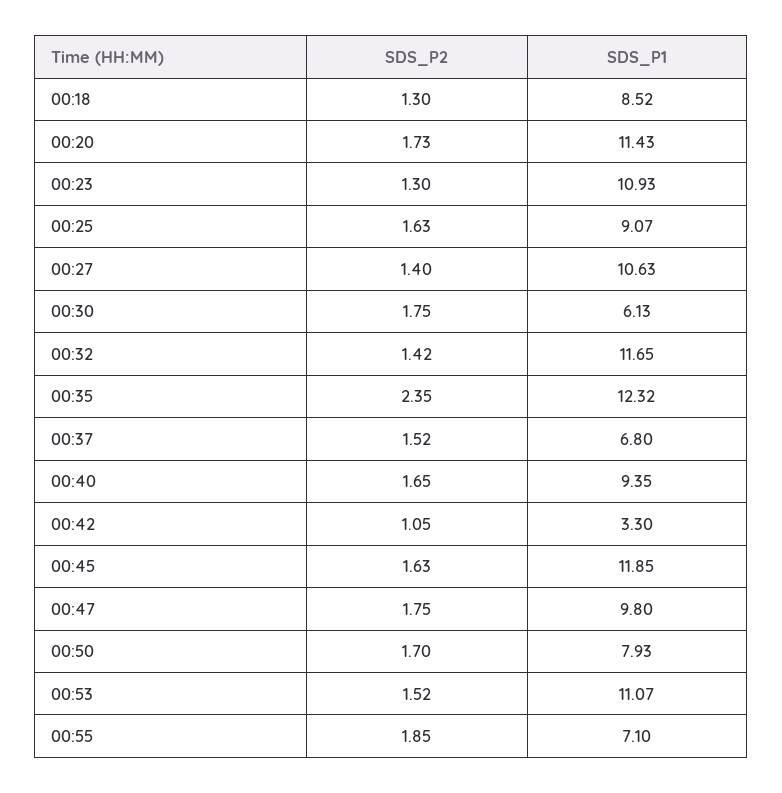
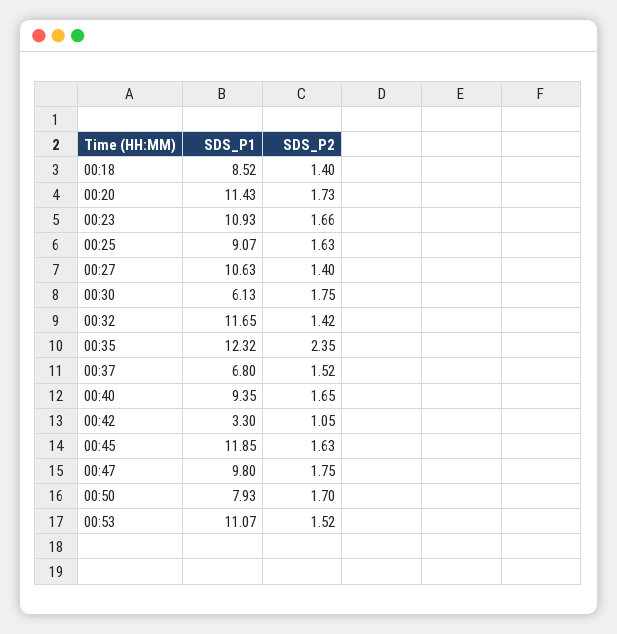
SDS_P2, 00:18: 1.3 -> 1.4
SDS_P2, 00:23: 1.3 -> 1.66
SDS_P2, 00:55: 1.85 -> none
SDS_P1, 00:55: 7.1 -> none

